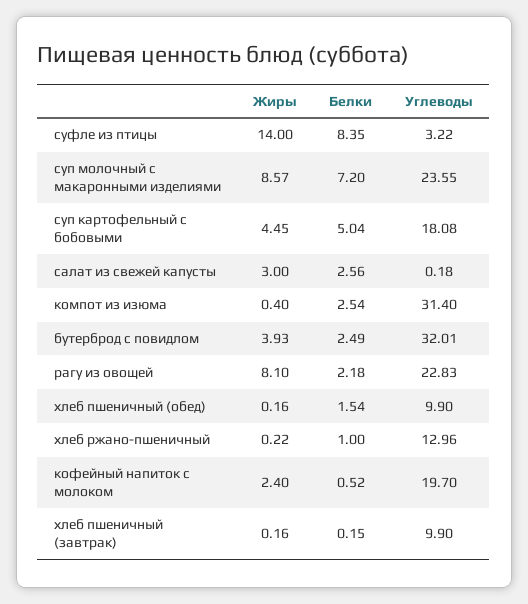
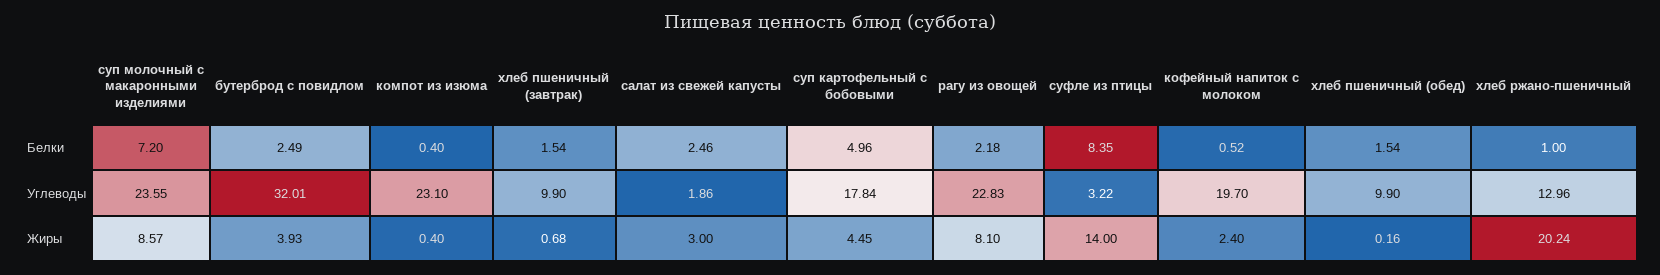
Белки, суп картофельный с бобовыми: 5.04 -> 4.96
Углеводы, суп картофельный с бобовыми: 18.08 -> 17.84
Белки, салат из свежей капусты: 2.56 -> 2.46
Углеводы, салат из свежей капусты: 0.18 -> 1.86
Белки, компот из изюма: 2.54 -> 0.4
Углеводы, компот из изюма: 31.4 -> 23.1
Жиры, хлеб ржано-пшеничный: 0.22 -> 20.24
Жиры, хлеб пшеничный (завтрак): 0.16 -> 0.68
Белки, хлеб пшеничный (завтрак): 0.15 -> 1.54

